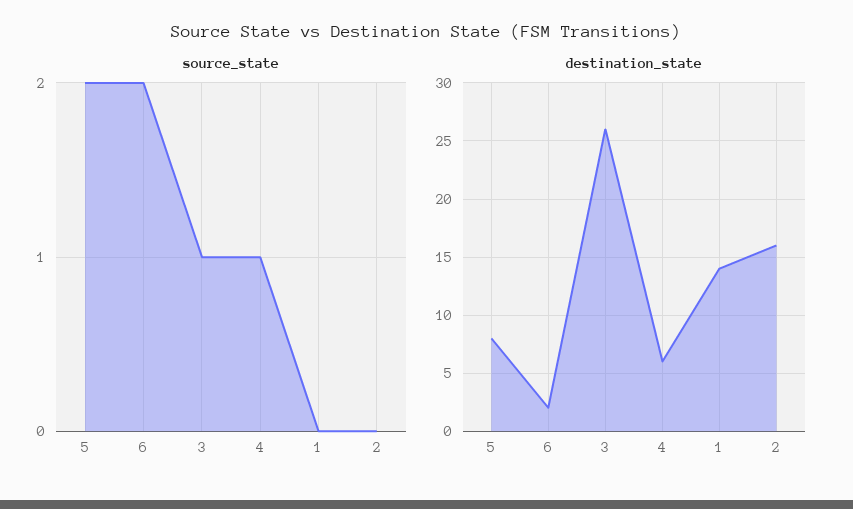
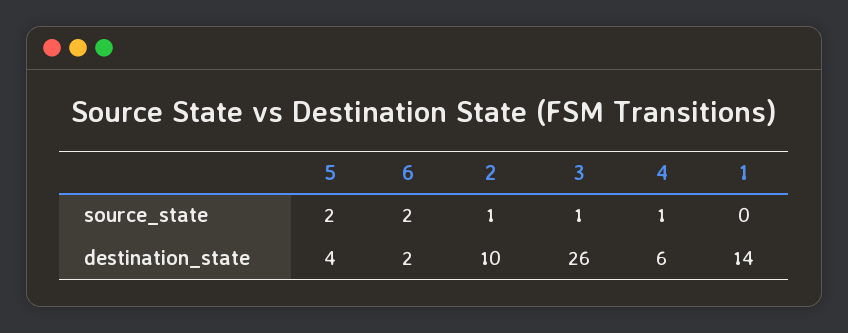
source_state, 2: 0 -> 1
destination_state, 5: 8 -> 4
destination_state, 2: 16 -> 10

